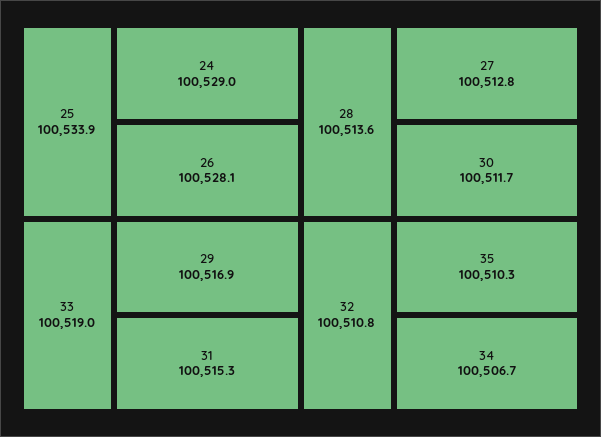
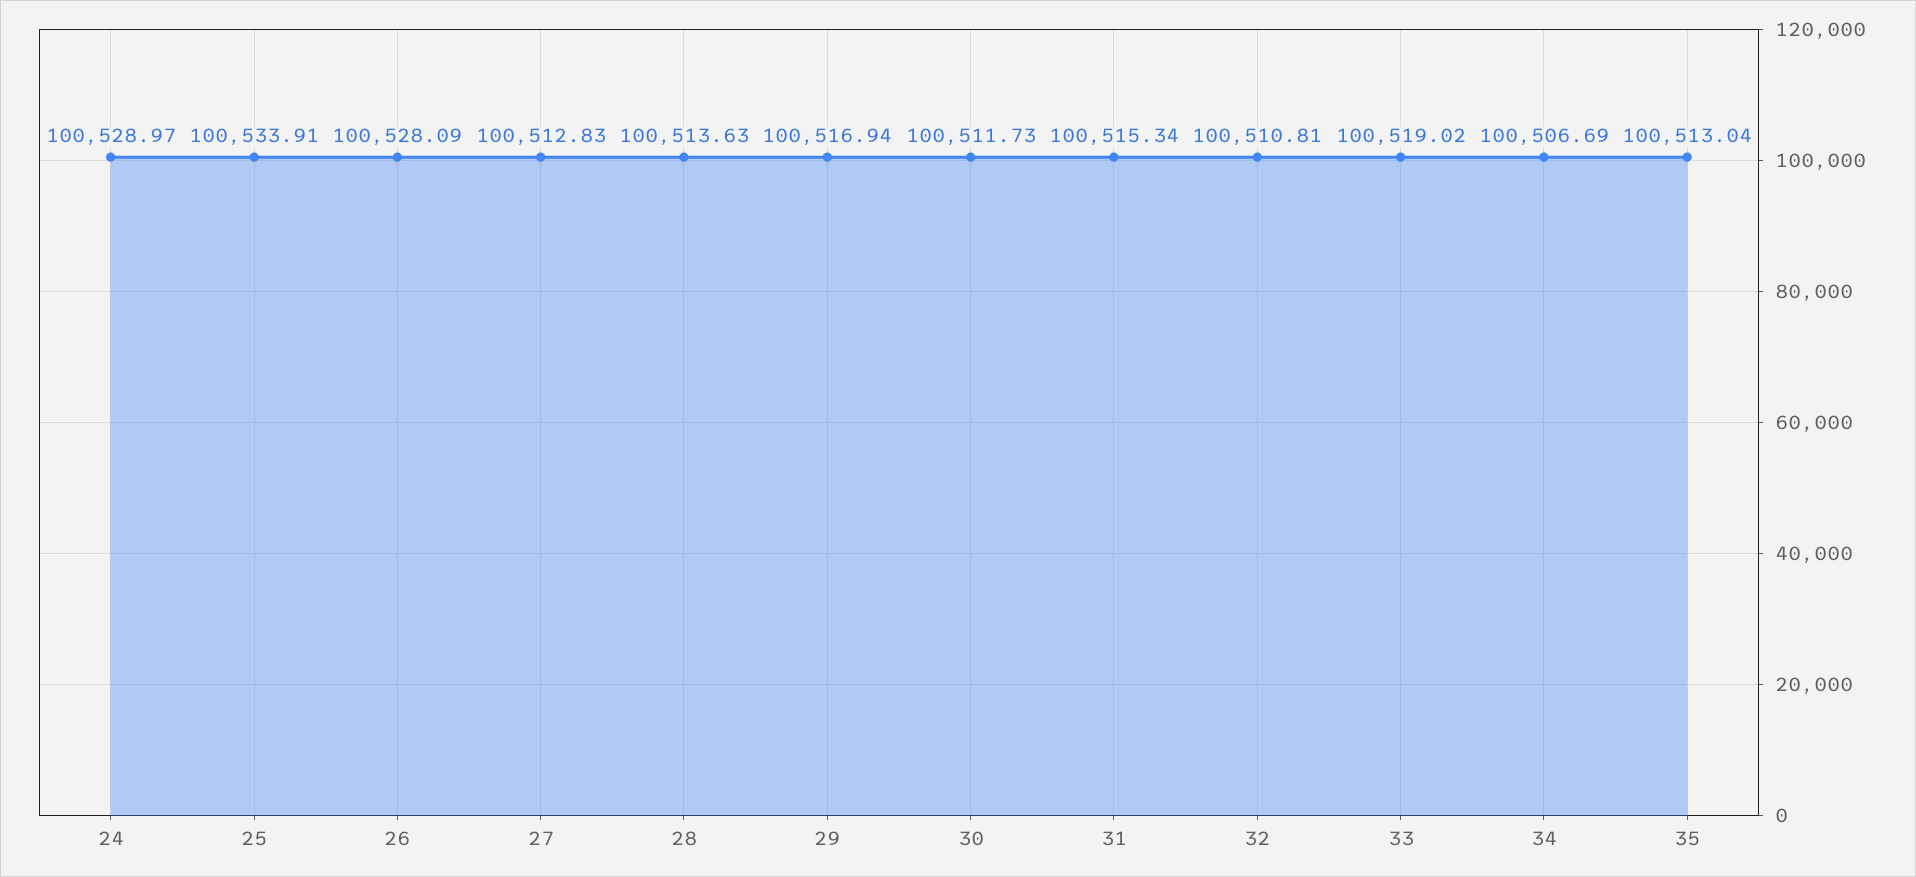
35: 100510.3 -> 100513.04

